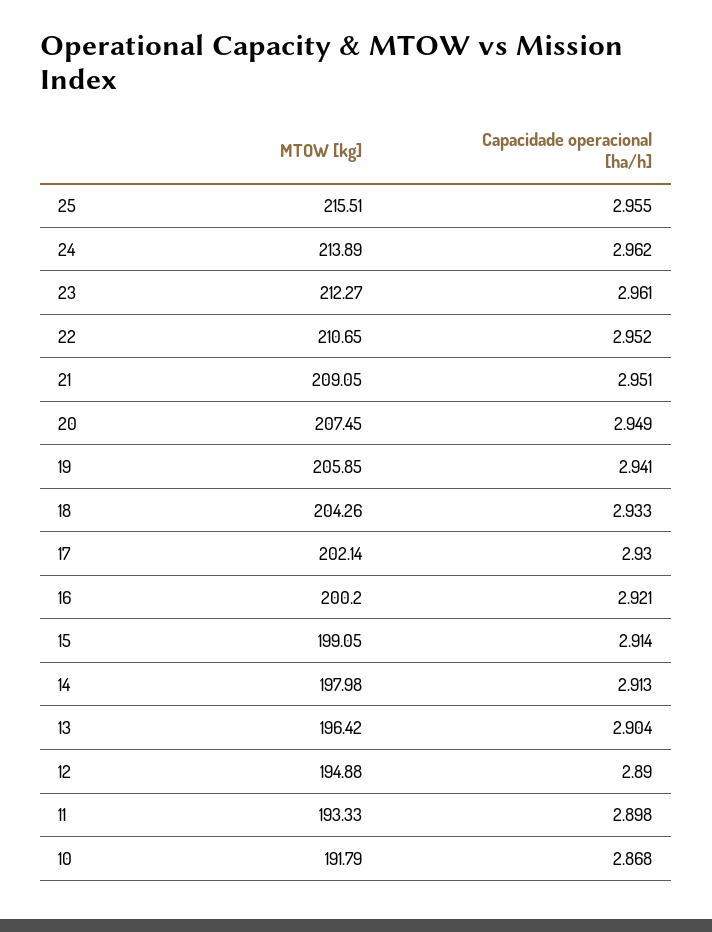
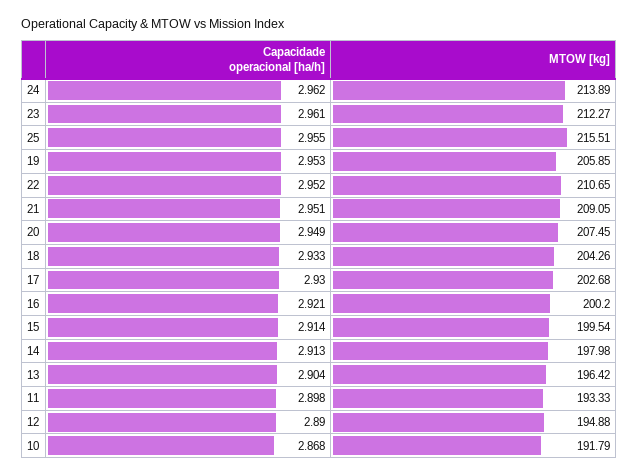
Capacidade operacional [ha/h], 19: 2.941 -> 2.953
MTOW [kg], 17: 202.14 -> 202.68
MTOW [kg], 15: 199.05 -> 199.54

